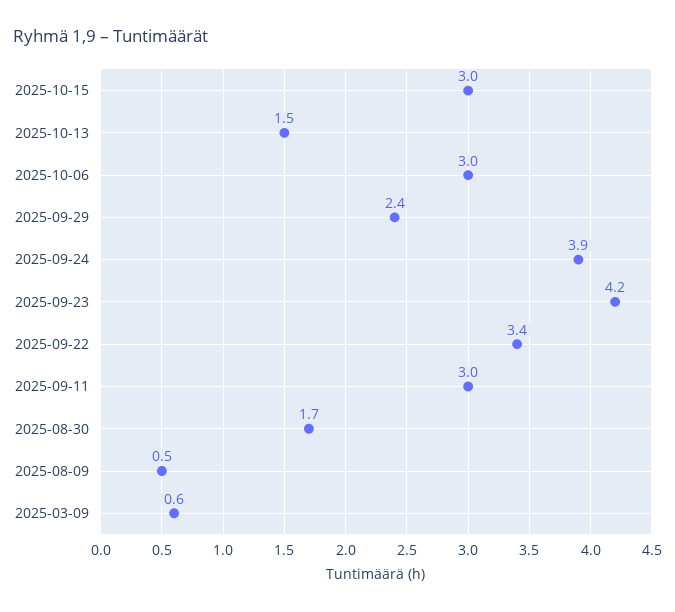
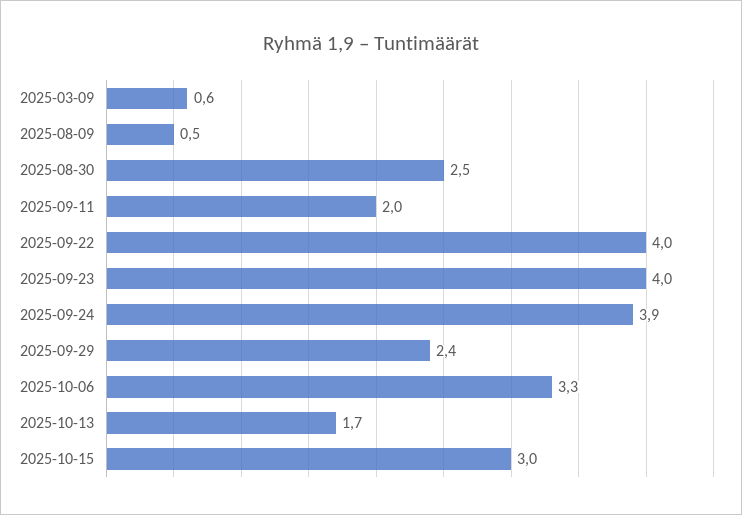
2025-10-13: 1.5 -> 1.7
2025-10-06: 3 -> 3.3
2025-09-23: 4.2 -> 4
2025-09-22: 3.4 -> 4
2025-09-11: 3 -> 2
2025-08-30: 1.7 -> 2.5

